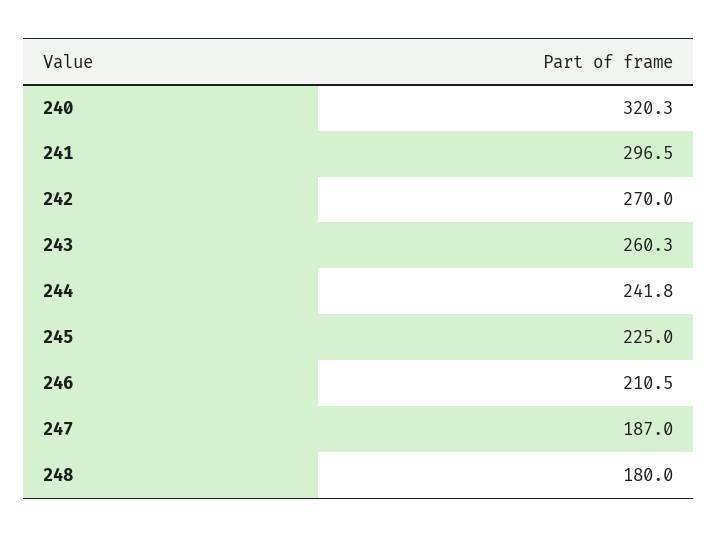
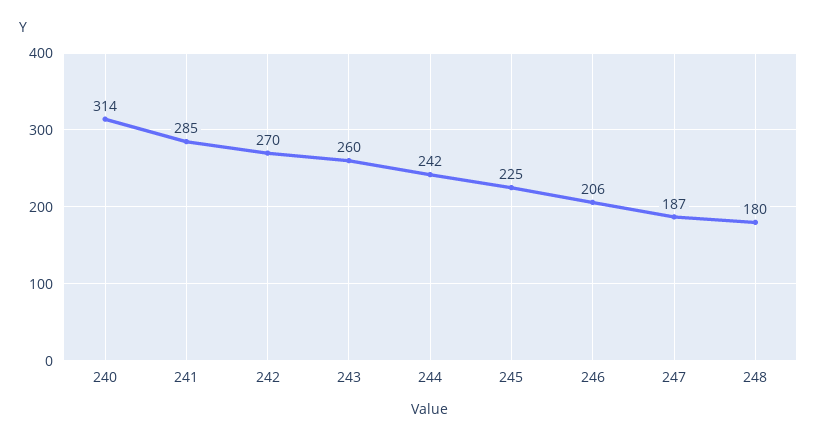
240: 320.3 -> 314
241: 296.5 -> 285
246: 210.5 -> 206

